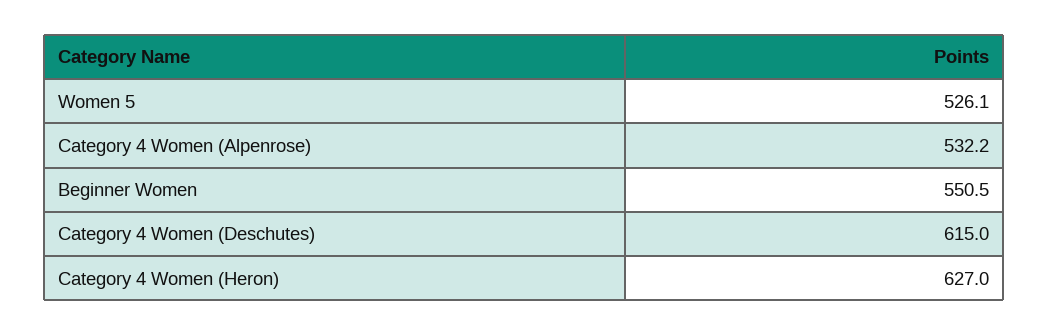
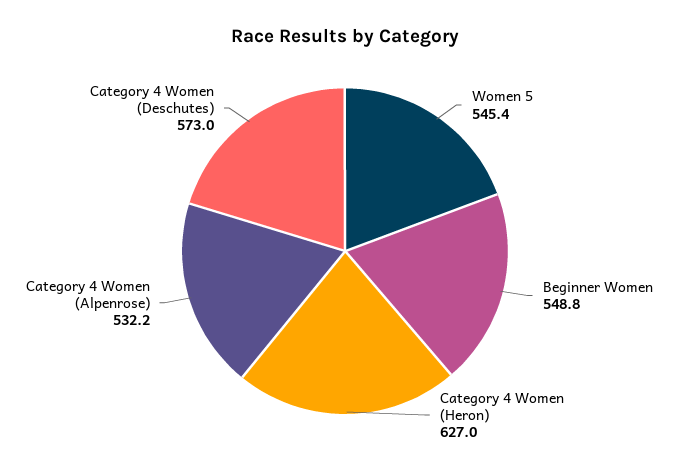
Women 5: 526.1 -> 545.4
Beginner Women: 550.5 -> 548.8
Category 4 Women (Deschutes): 615 -> 573

